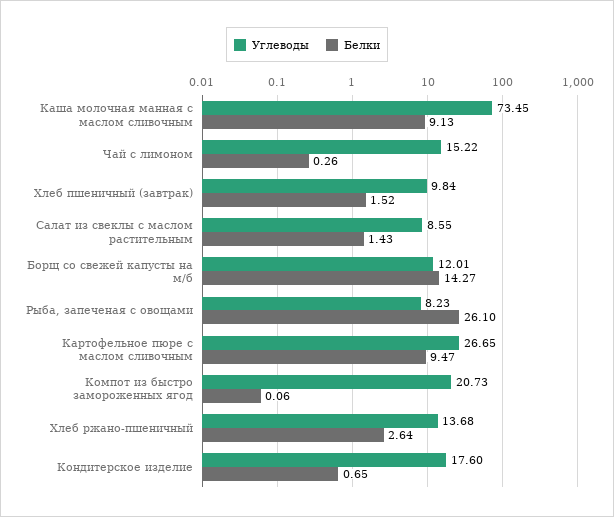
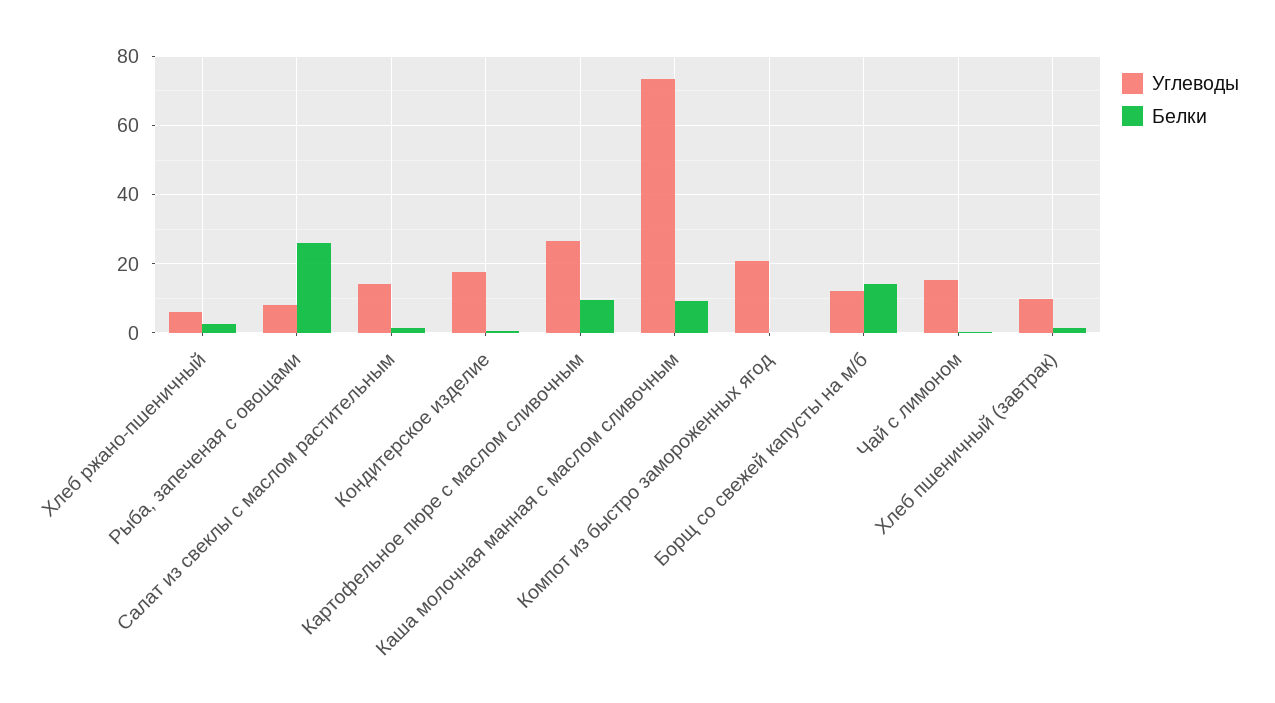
Углеводы, Салат из свеклы с маслом растительным: 8.55 -> 14
Углеводы, Хлеб ржано-пшеничный: 13.68 -> 6

